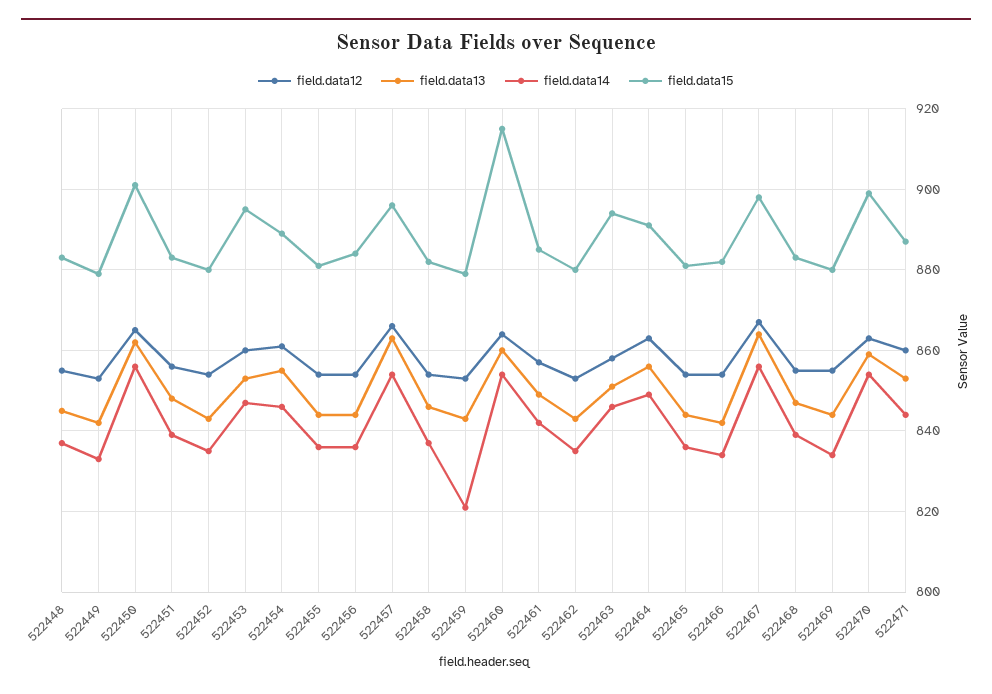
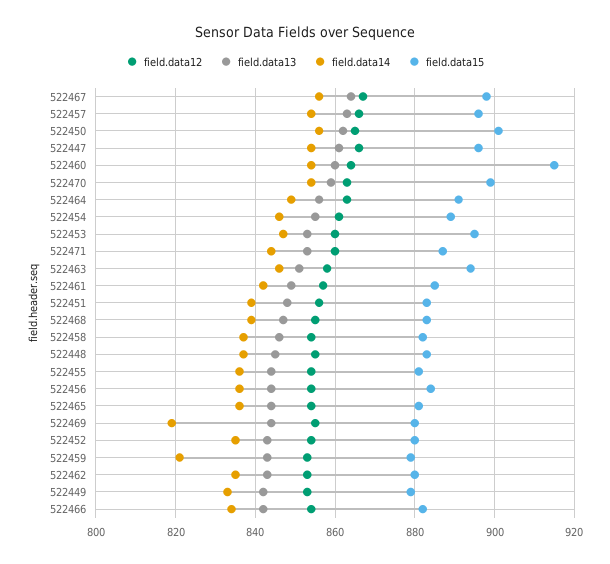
field.data14, 522469: 835 -> 820
field.data12, 522447: none -> 865
field.data13, 522447: none -> 860
field.data14, 522447: none -> 855
field.data15, 522447: none -> 895

